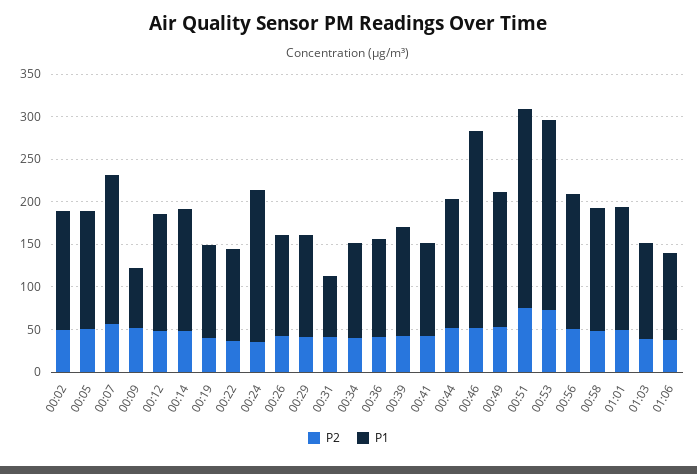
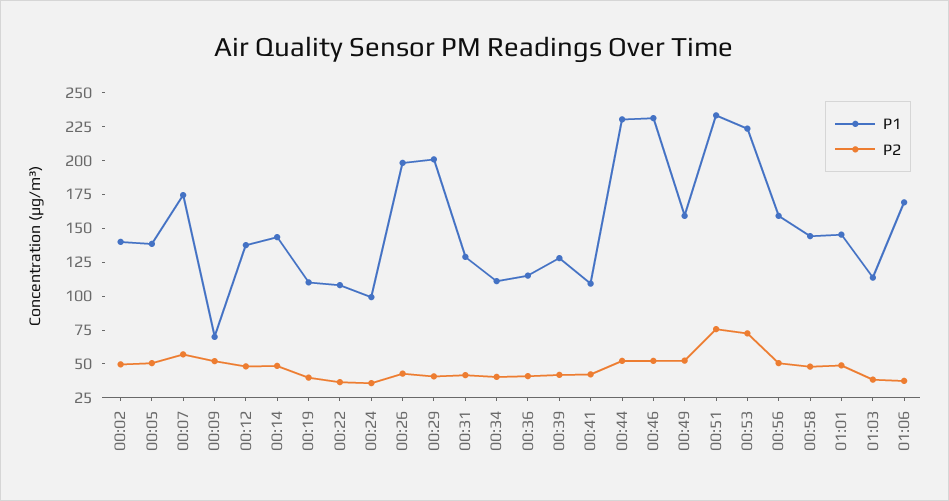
P1, 00:24: 180 -> 100
P1, 00:26: 120 -> 200
P1, 00:29: 120 -> 200
P1, 00:31: 70 -> 125
P1, 00:44: 150 -> 225
P1, 01:06: 100 -> 175

